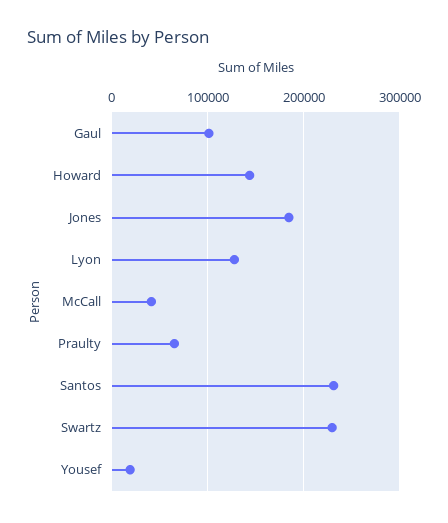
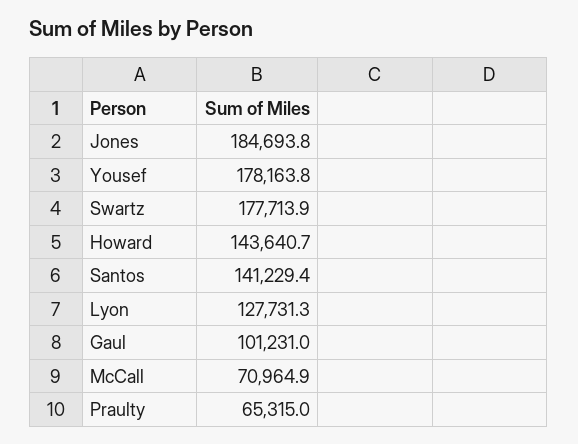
McCall: 40000 -> 70964.9
Santos: 230000 -> 141229.4
Swartz: 230000 -> 177713.9
Yousef: 20000 -> 178163.8

